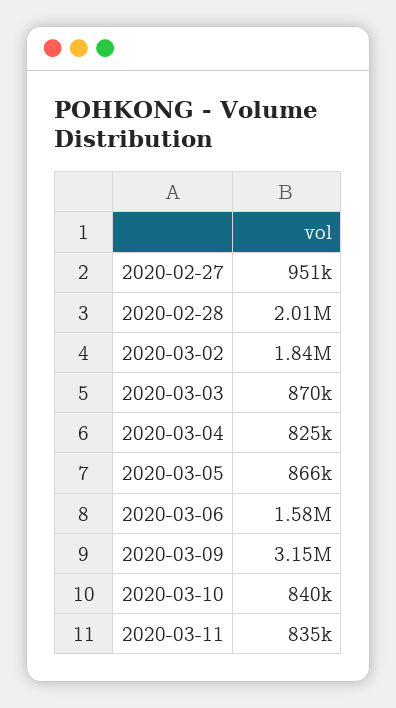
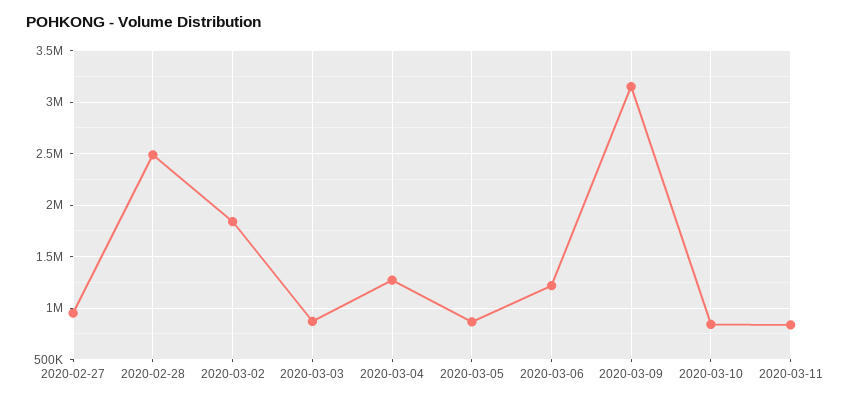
2020-02-28: 2010000 -> 2500000
2020-03-04: 825000 -> 1300000
2020-03-06: 1580000 -> 1200000

